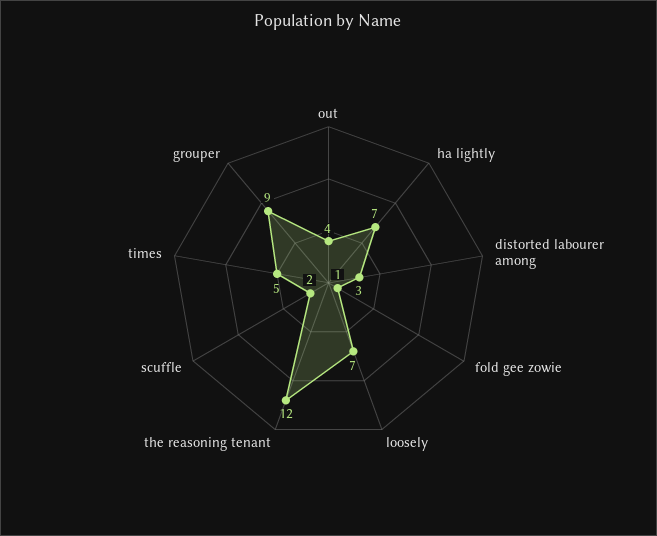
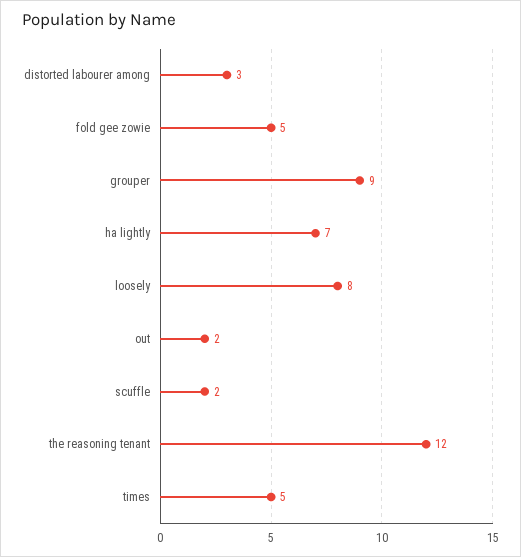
out: 4 -> 2
fold gee zowie: 1 -> 5
loosely: 7 -> 8

